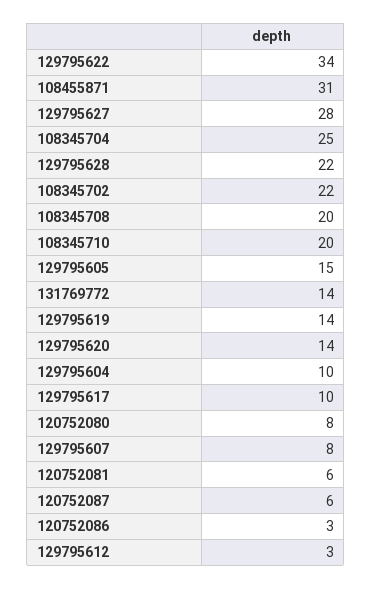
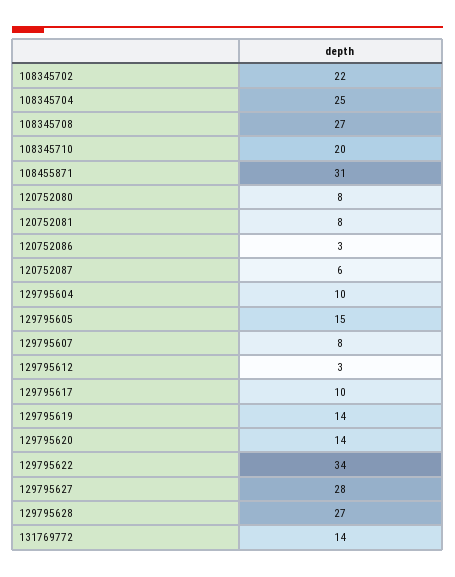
129795628: 22 -> 27
108345708: 20 -> 27
120752081: 6 -> 8

